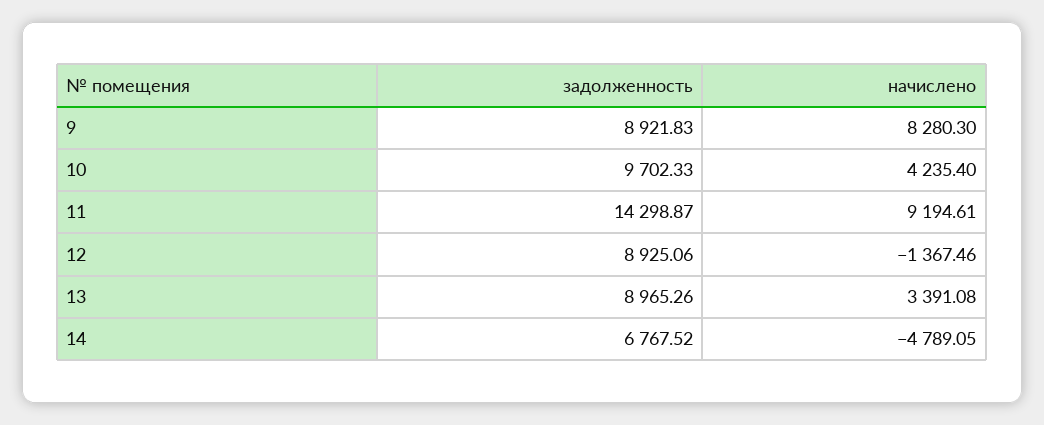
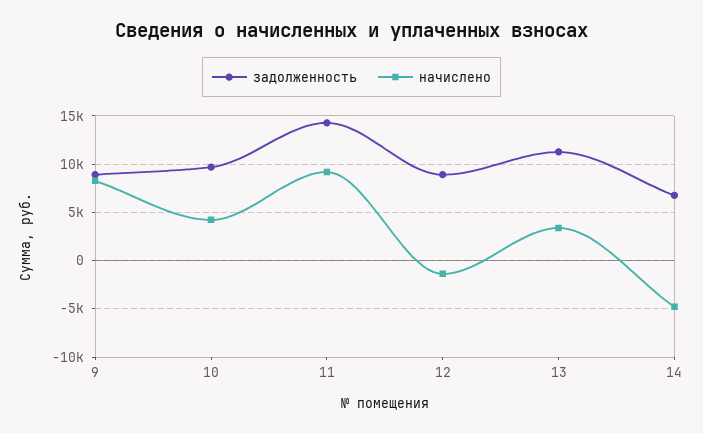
задолженность, 13: 8965.26 -> 11000

